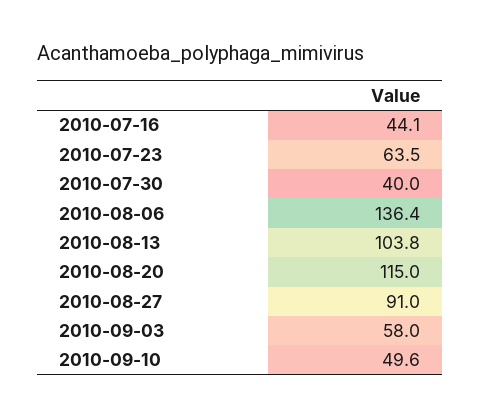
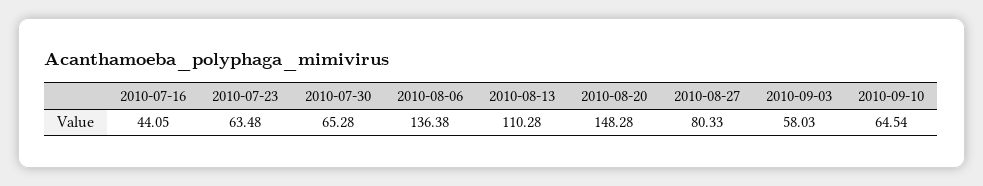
2010-07-30: 40 -> 65.28
2010-08-13: 103.8 -> 110.28
2010-08-20: 115 -> 148.28
2010-08-27: 91 -> 80.33
2010-09-10: 49.6 -> 64.54

